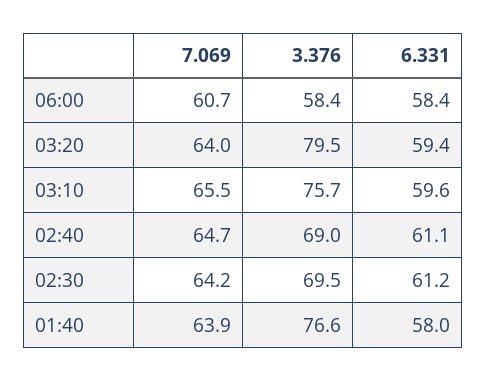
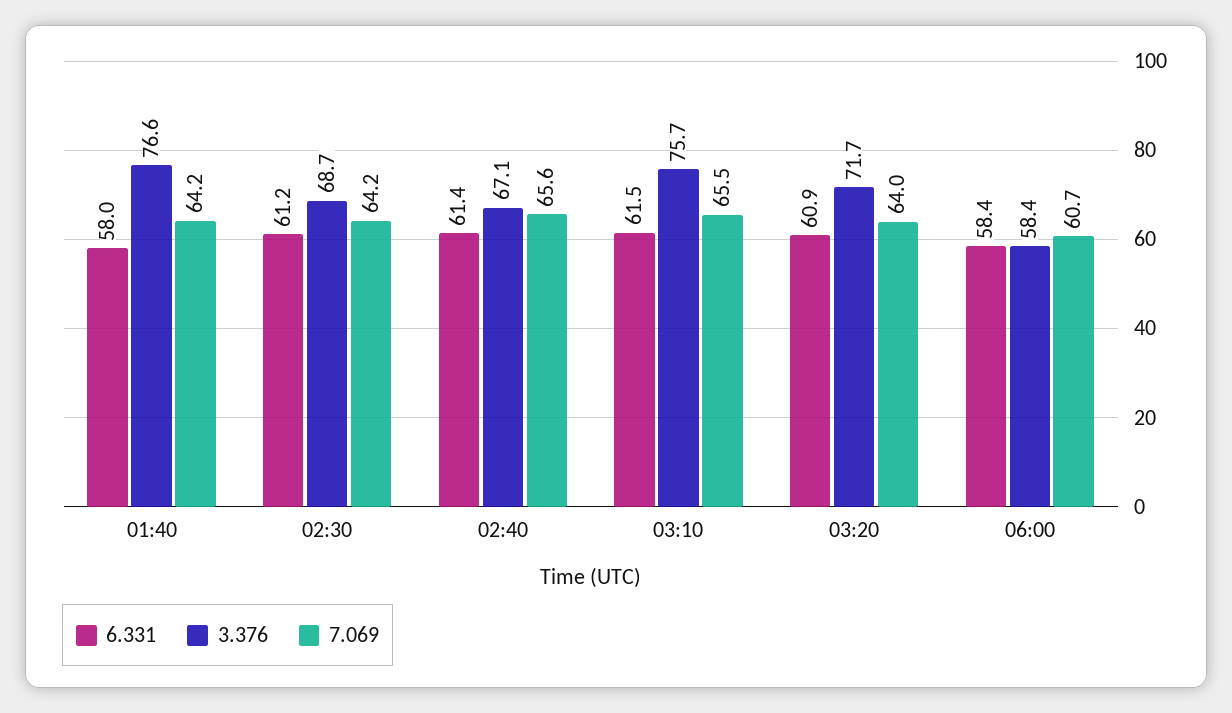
3.376, 03:20: 79.5 -> 71.7
6.331, 03:20: 59.4 -> 60.9
6.331, 03:10: 59.6 -> 61.5
7.069, 02:40: 64.7 -> 65.6
3.376, 02:40: 69 -> 67.1
6.331, 02:40: 61.1 -> 61.4
3.376, 02:30: 69.5 -> 68.7
7.069, 01:40: 63.9 -> 64.2

